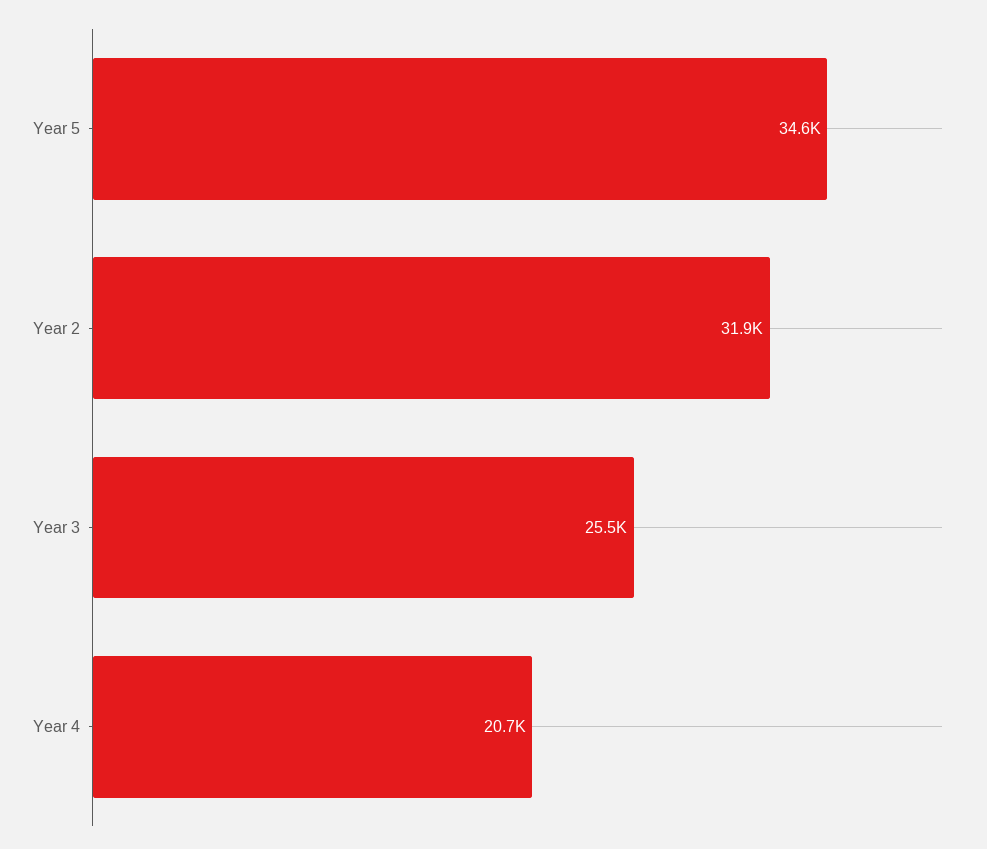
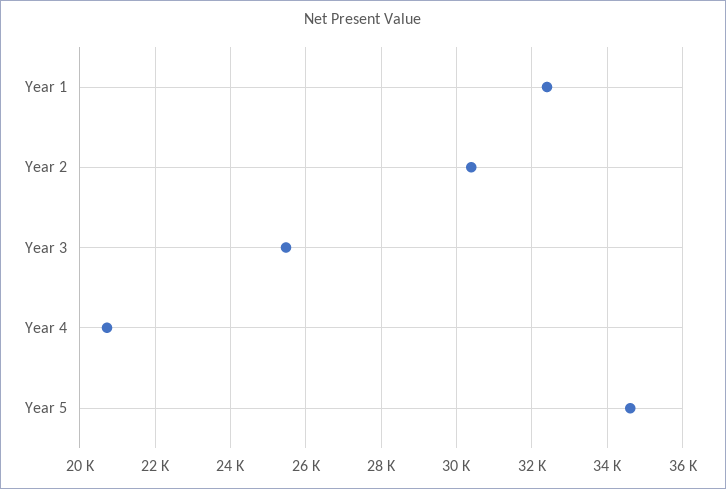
Year 2: 31900 -> 30400
Year 1: none -> 32400

